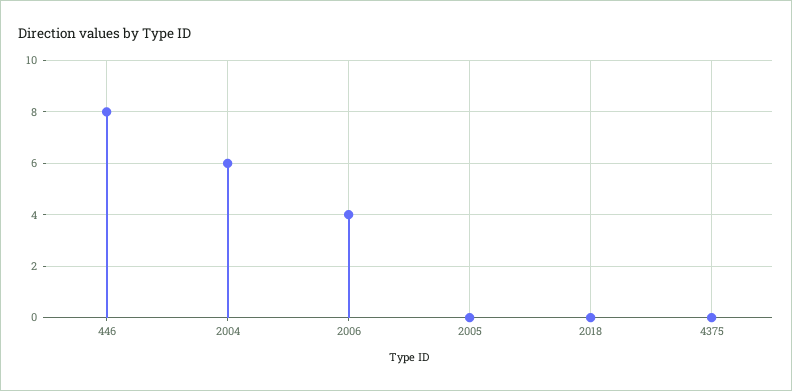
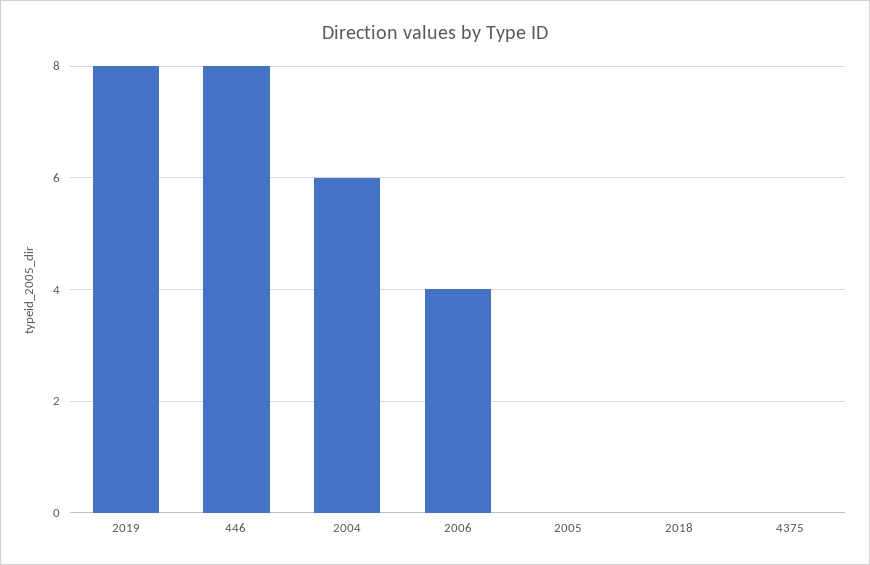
2019: none -> 8

